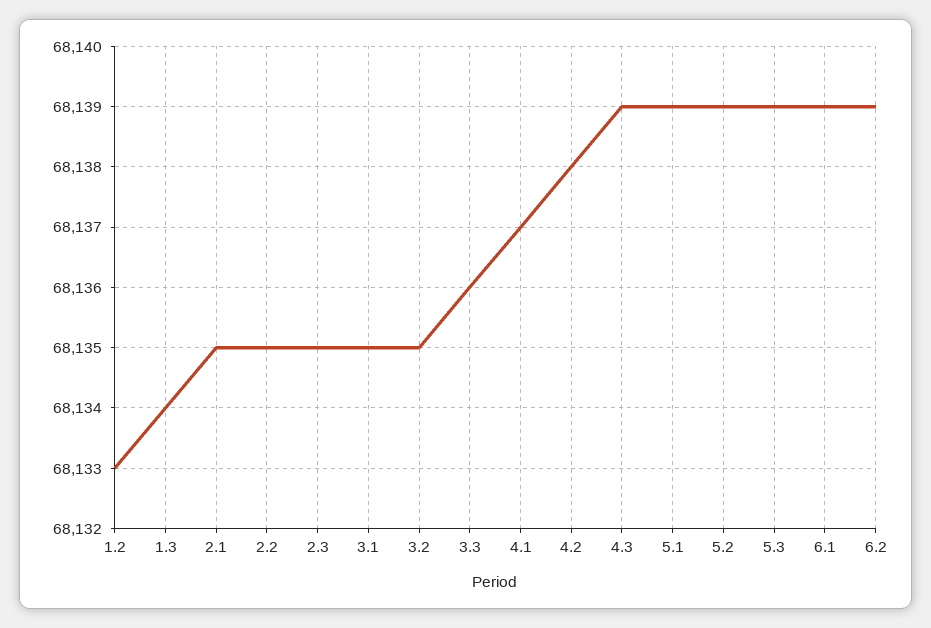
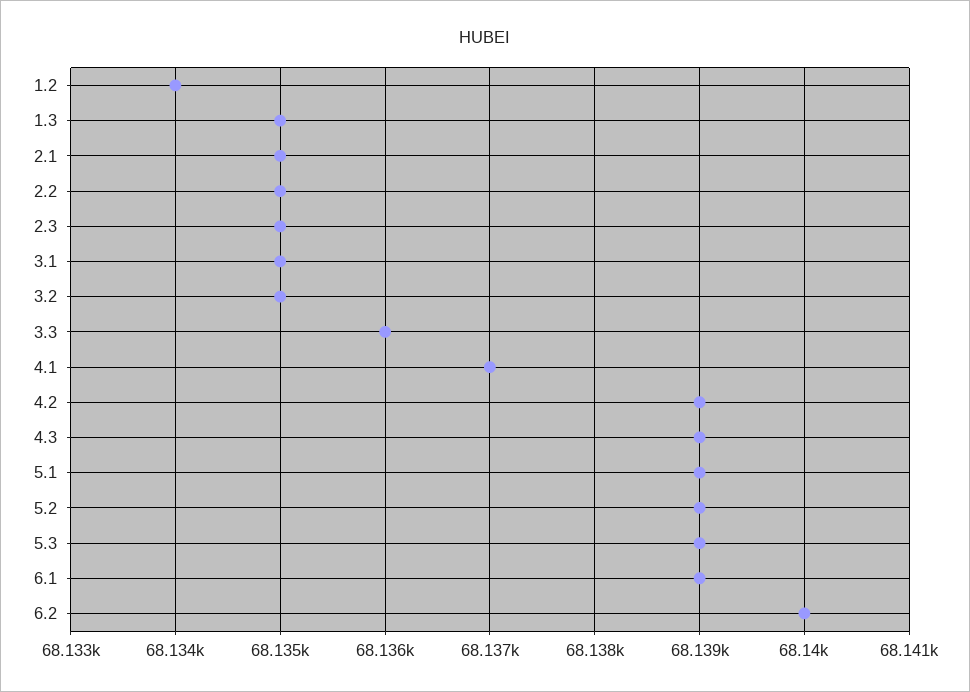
1.2: 68133 -> 68134
1.3: 68134 -> 68135
4.2: 68138 -> 68139
6.2: 68139 -> 68140

